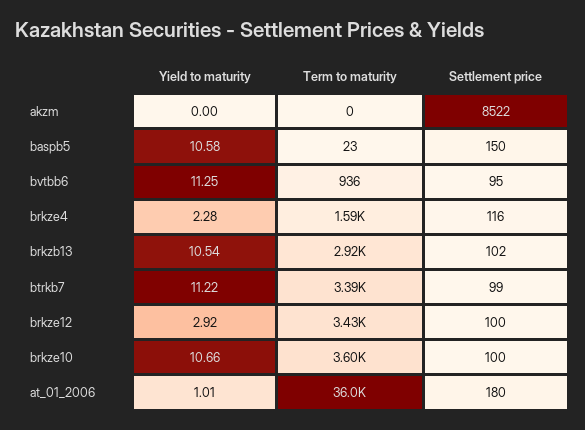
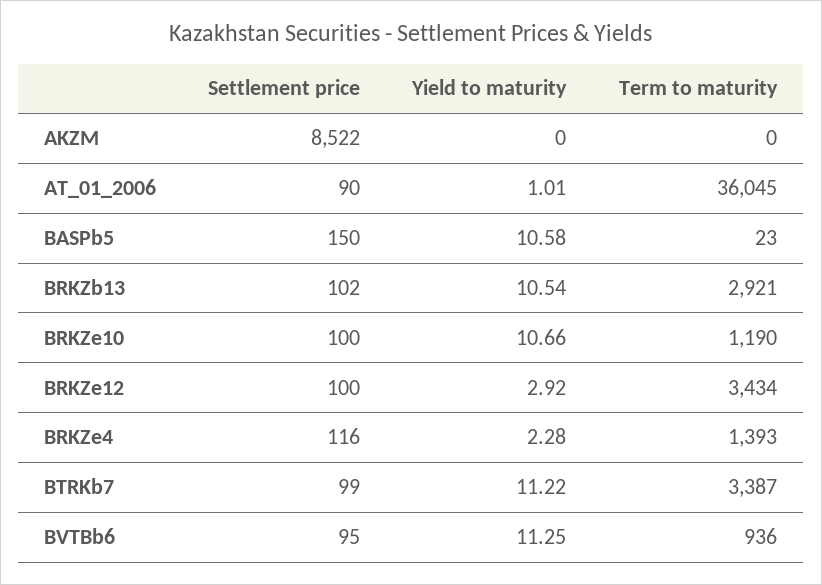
Term to maturity, brkze4: 1590 -> 1393
Term to maturity, brkze10: 3600 -> 1190
Settlement price, at_01_2006: 180 -> 90

